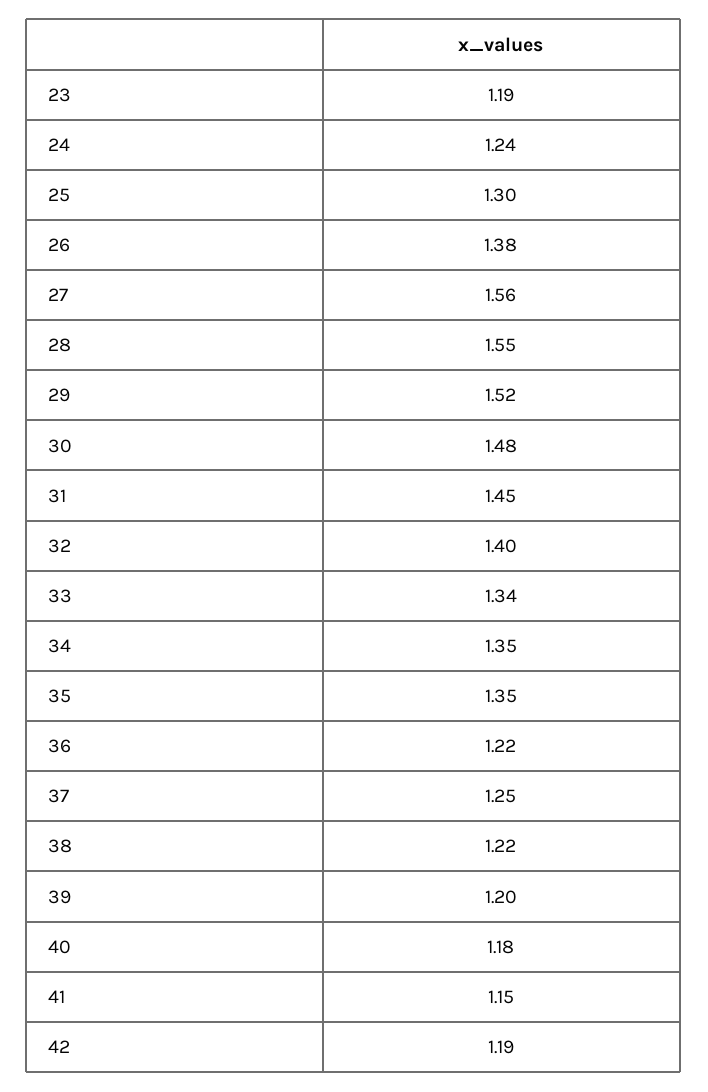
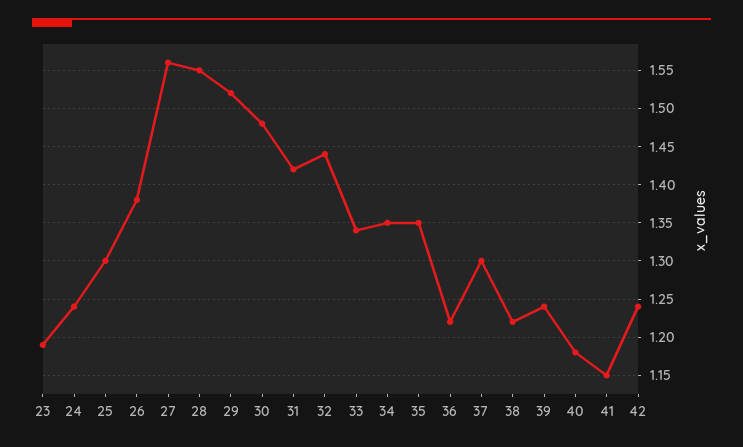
31: 1.45 -> 1.42
32: 1.4 -> 1.44
37: 1.25 -> 1.3
39: 1.2 -> 1.24
42: 1.19 -> 1.24

